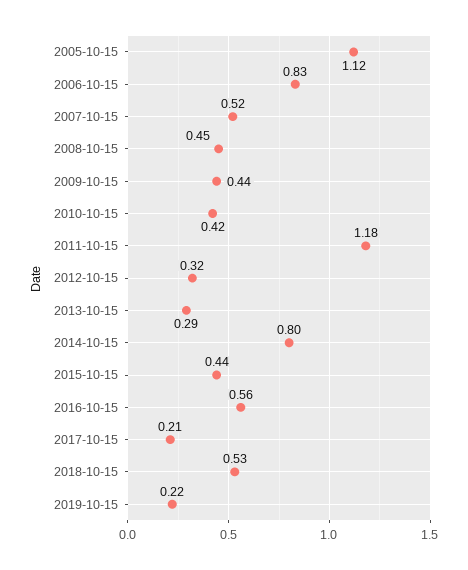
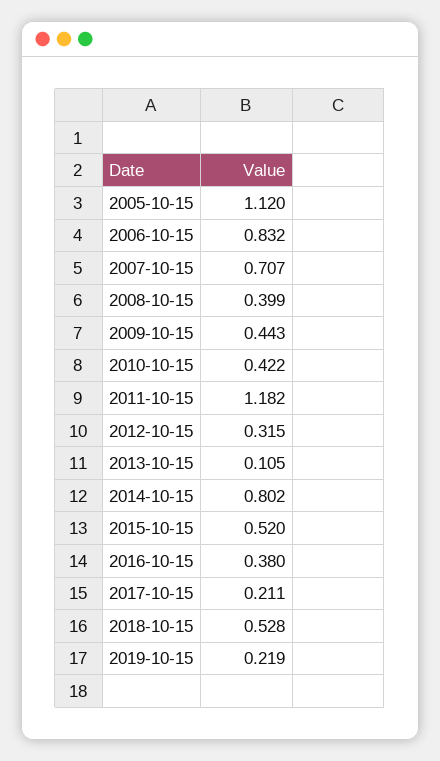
2007-10-15: 0.52 -> 0.707
2008-10-15: 0.45 -> 0.399
2013-10-15: 0.29 -> 0.105
2015-10-15: 0.44 -> 0.52
2016-10-15: 0.56 -> 0.38

